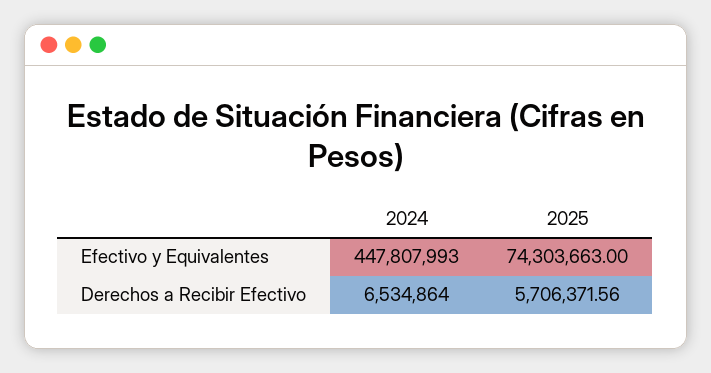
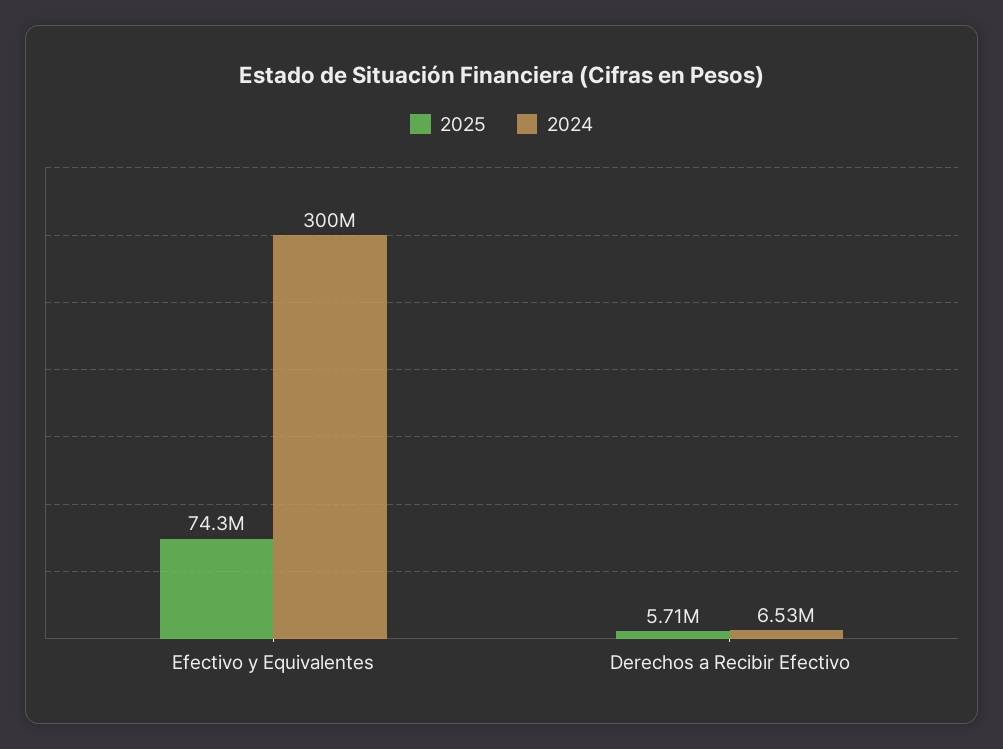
2024, Efectivo y Equivalentes: 447807993 -> 300000000

